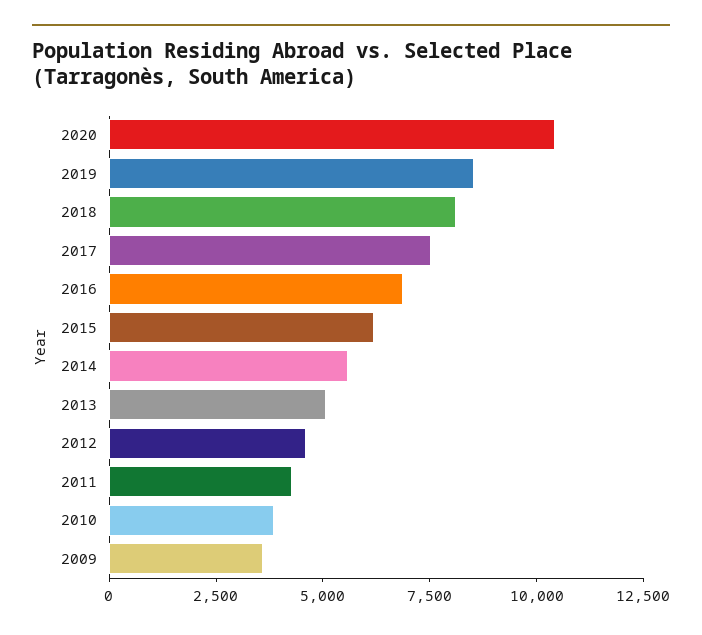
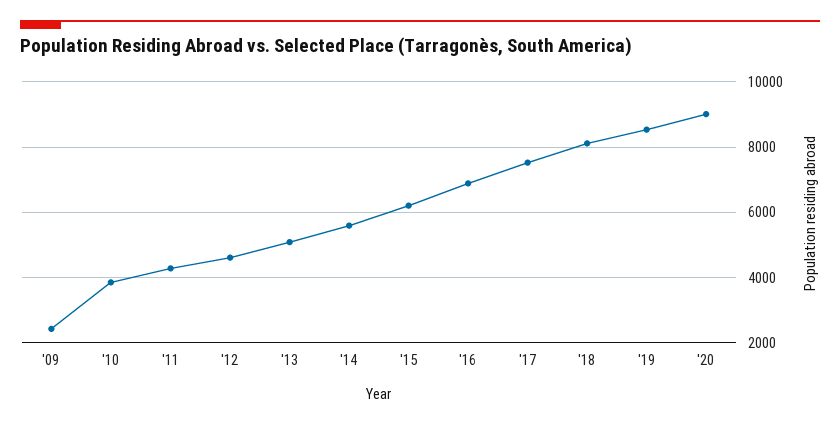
2020: 10500 -> 9000
2009: 3500 -> 2400

